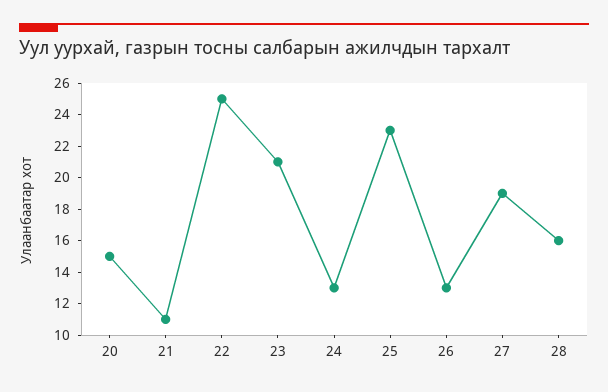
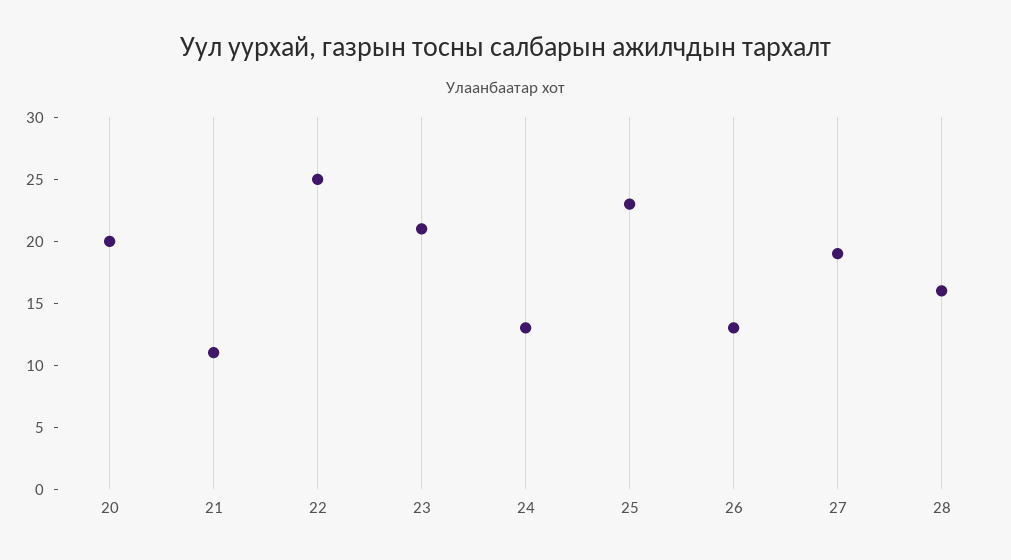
20: 15 -> 20

